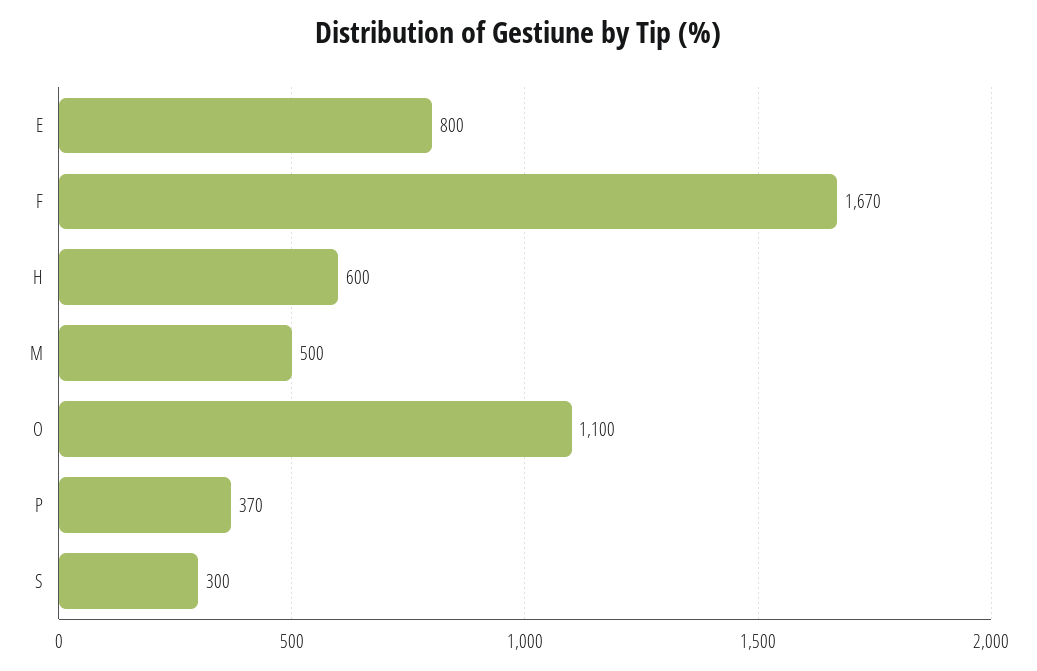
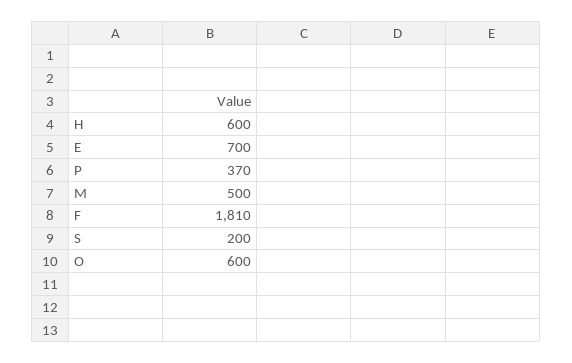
E: 800 -> 700
F: 1670 -> 1810
O: 1100 -> 600
S: 300 -> 200

